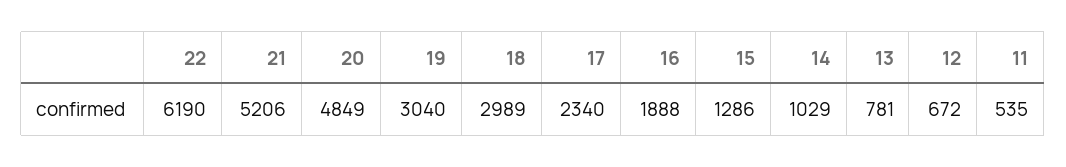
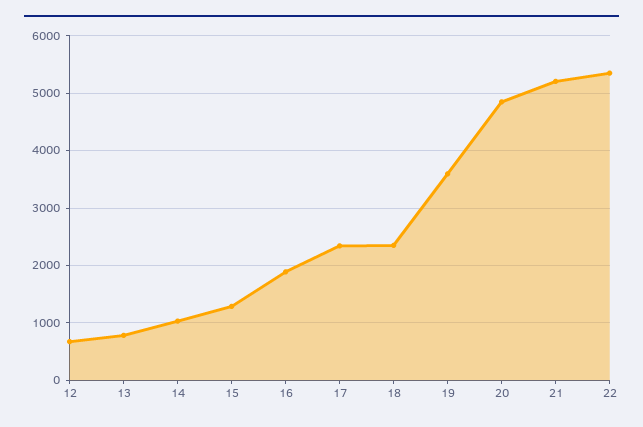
22: 6190 -> 5400
19: 3040 -> 3600
18: 2989 -> 2400
11: 535 -> none

